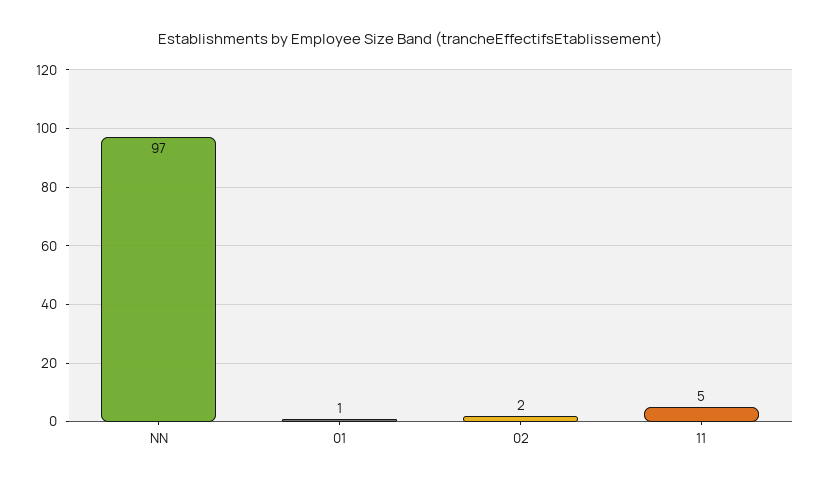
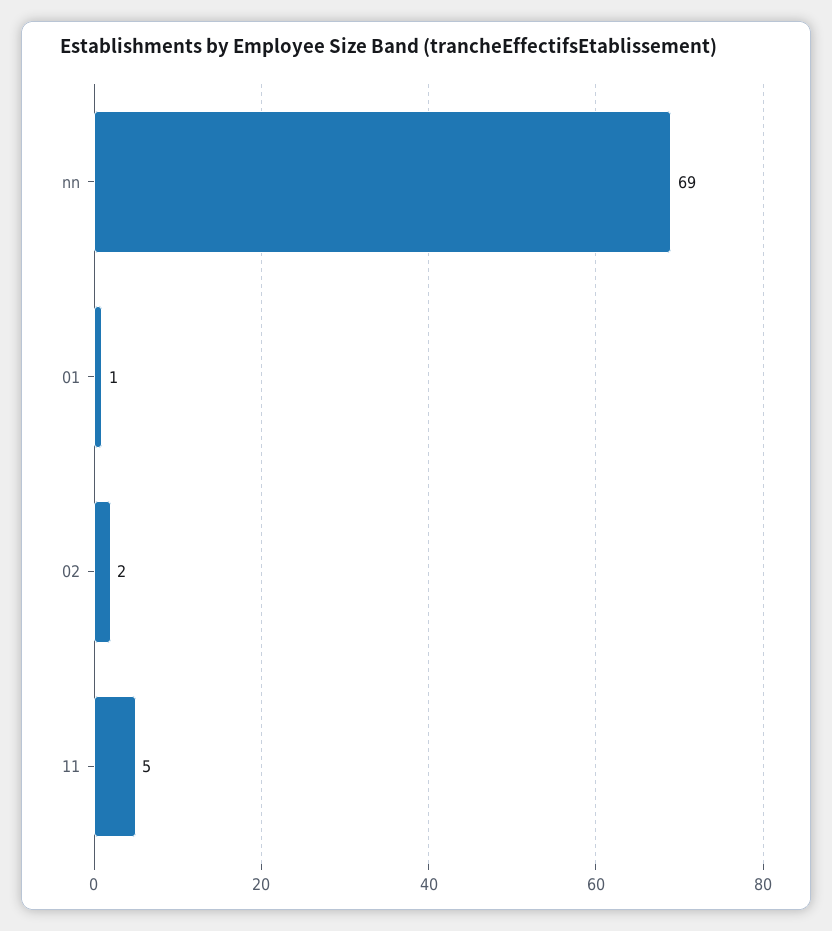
NN: 97 -> 69

